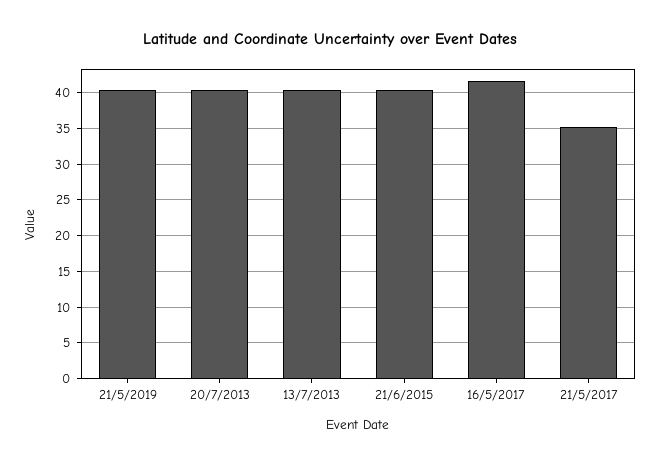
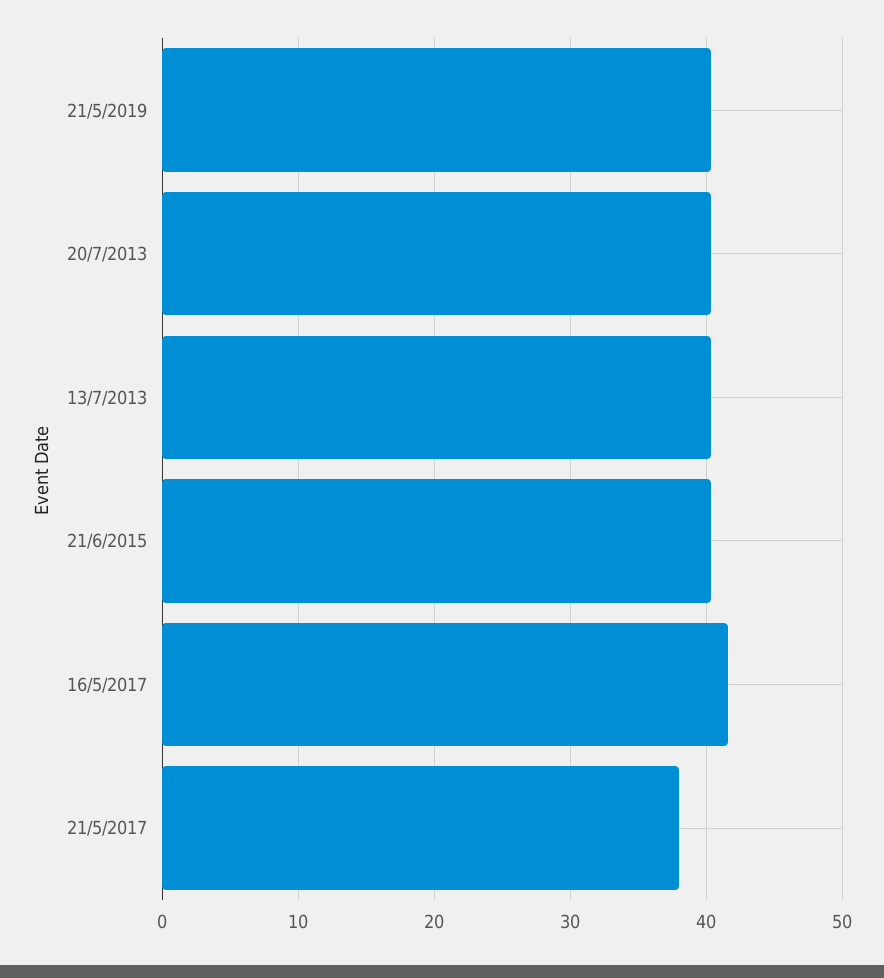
21/5/2017: 35 -> 38

